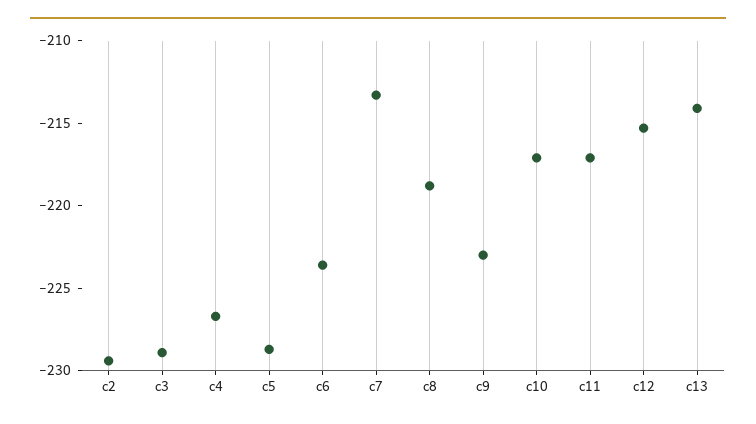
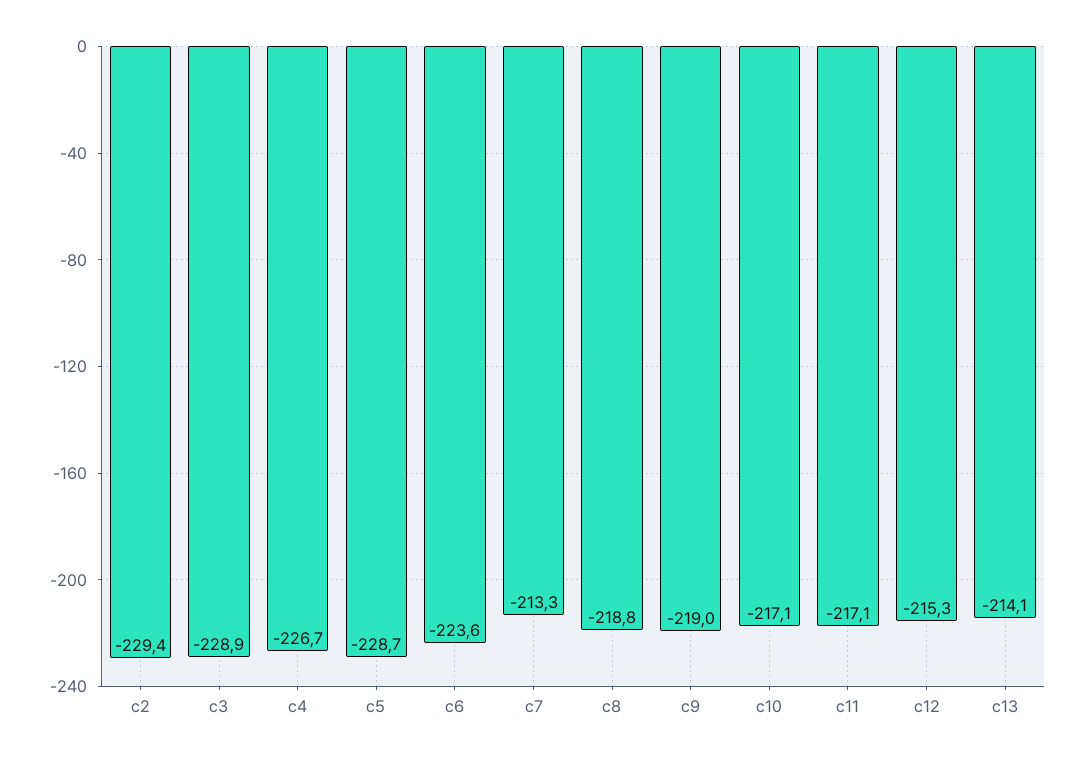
c9: -223 -> -219

